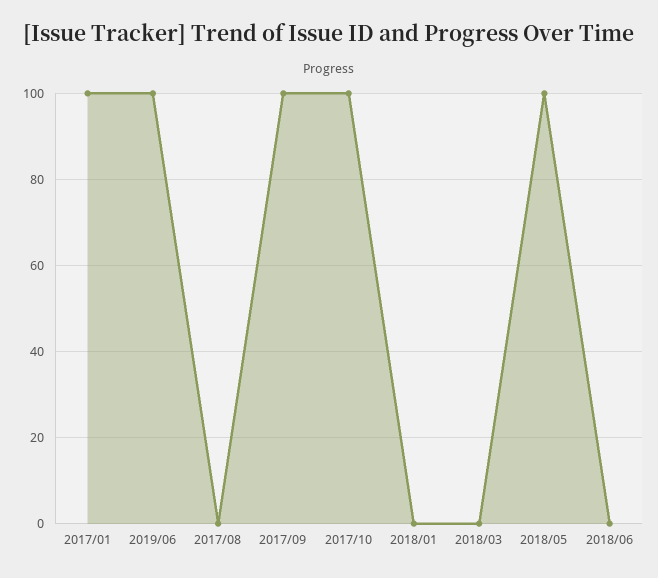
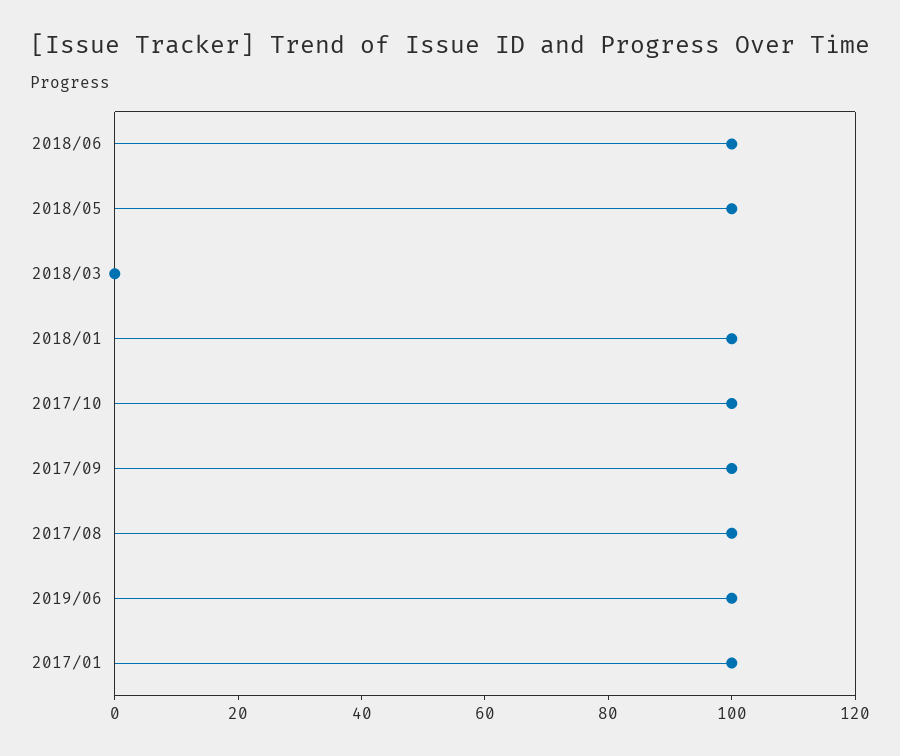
2017/08: 0 -> 100
2018/01: 0 -> 100
2018/06: 0 -> 100

